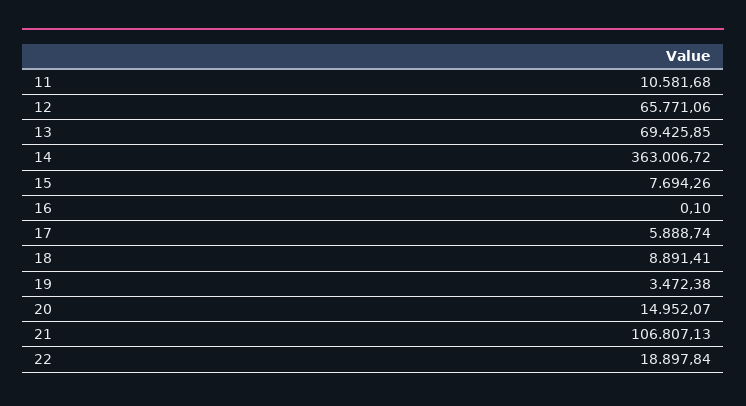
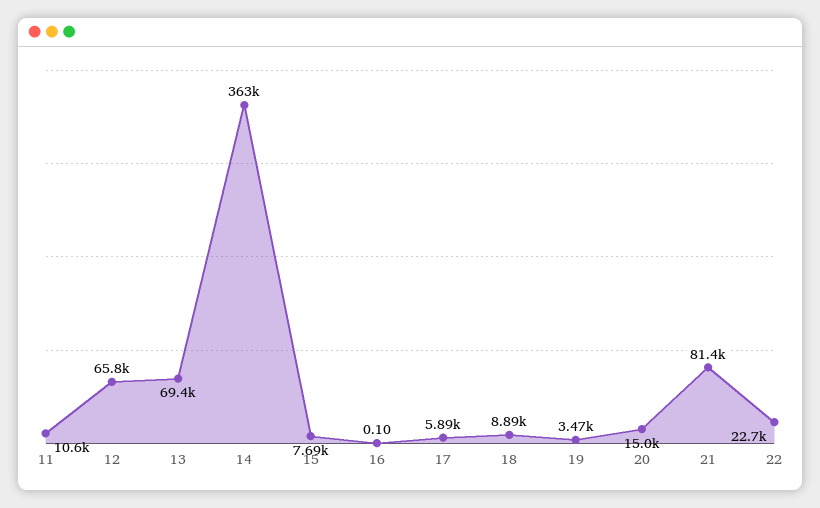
21: 106807.13 -> 81400
22: 18897.84 -> 22700

